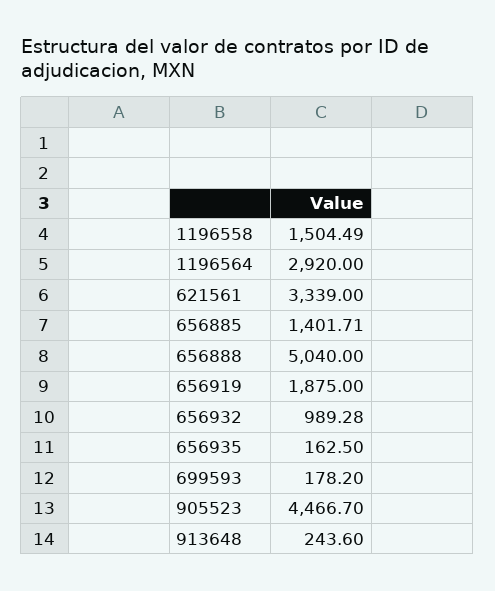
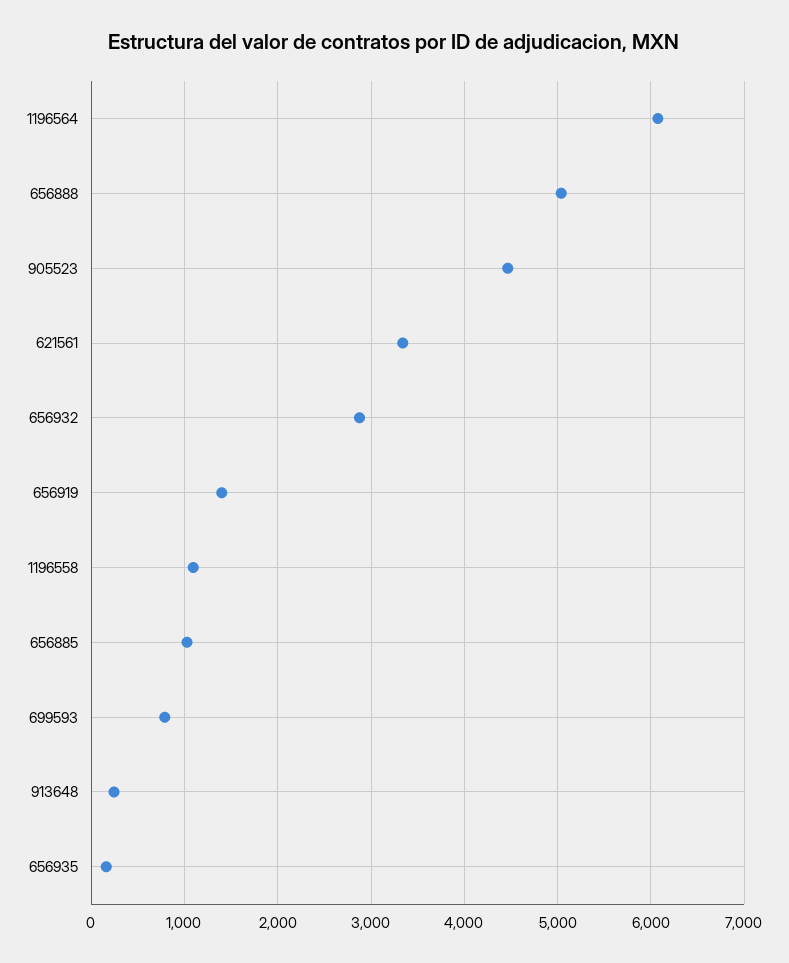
1196558: 1504.49 -> 1100
1196564: 2920 -> 6100
656885: 1401.71 -> 1000
656919: 1875 -> 1400
656932: 989.28 -> 2900
699593: 178.2 -> 800

